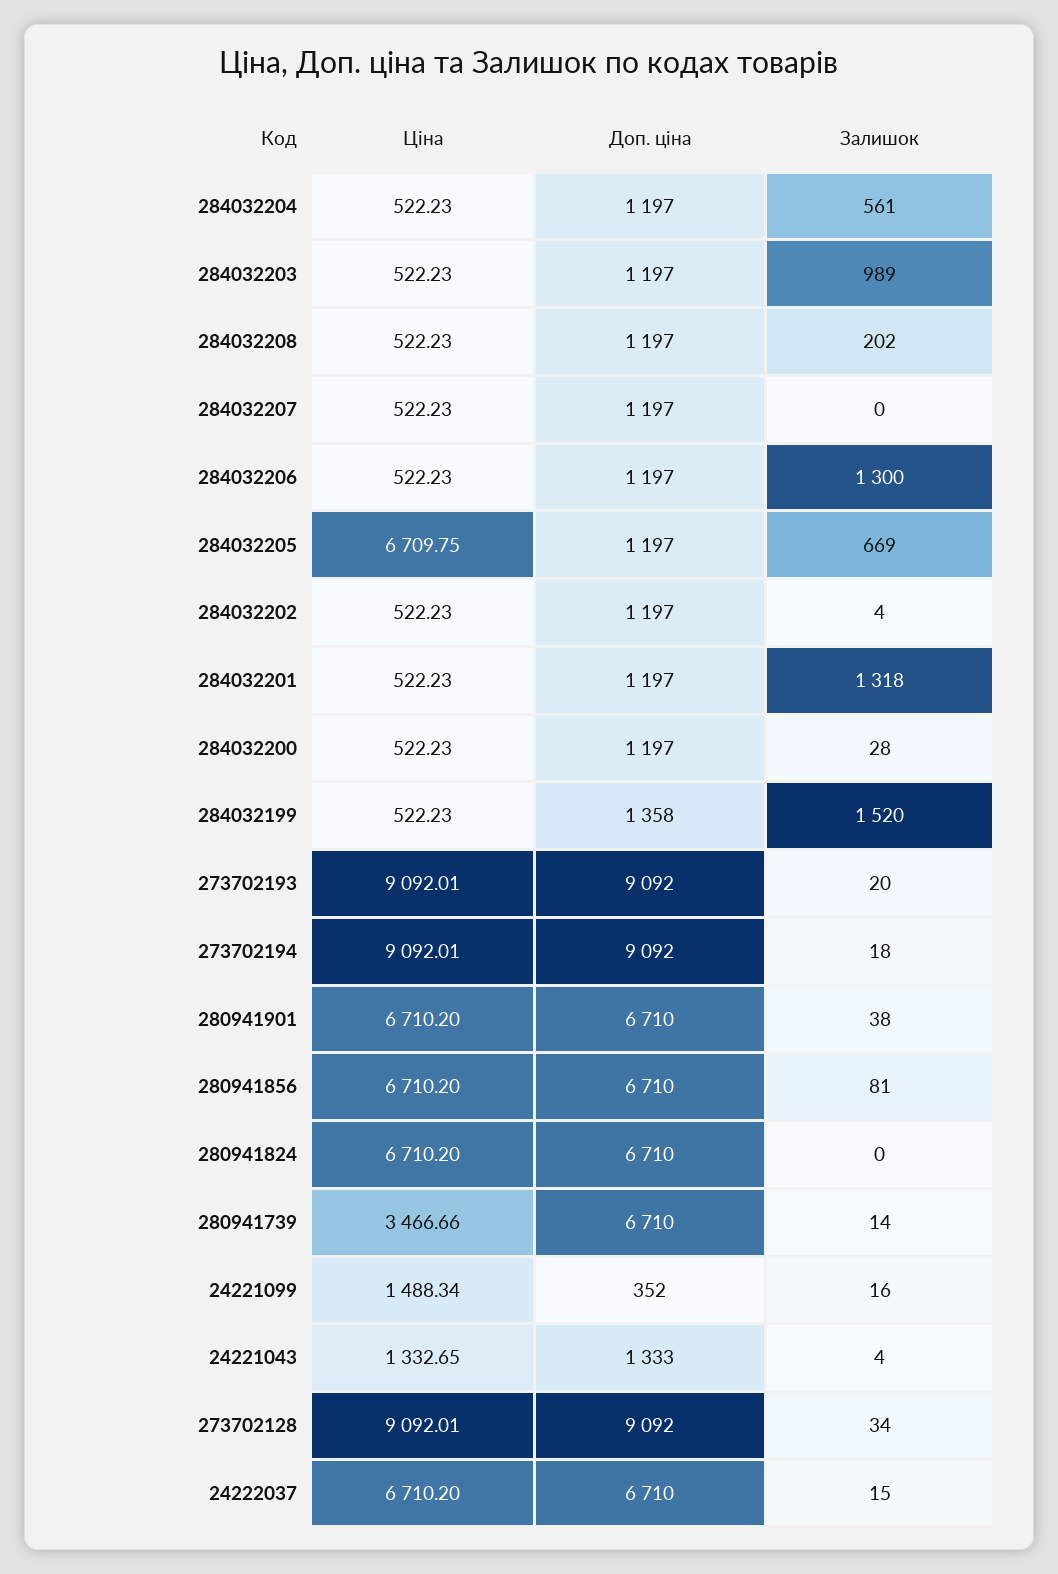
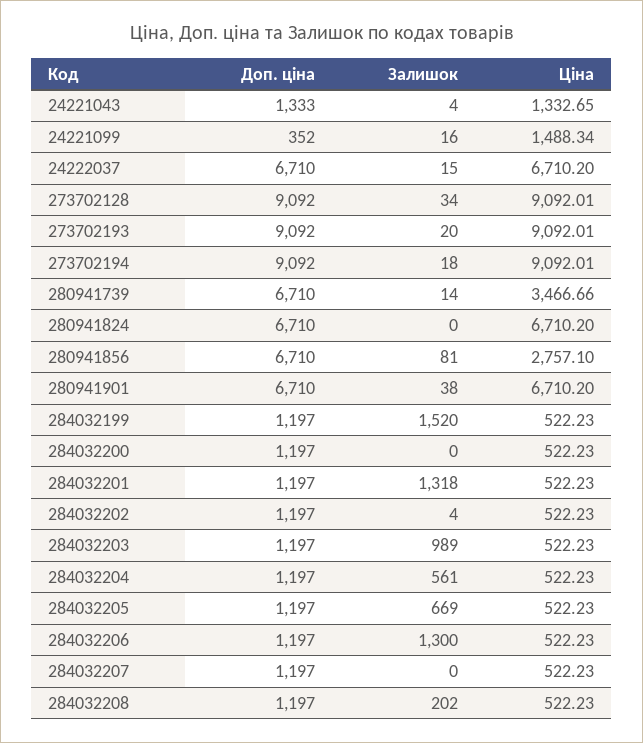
Ціна, 284032205: 6709.75 -> 522.23
Залишок, 284032200: 28 -> 0
Доп. ціна, 284032199: 1358 -> 1197
Ціна, 280941856: 6710.2 -> 2757.1

